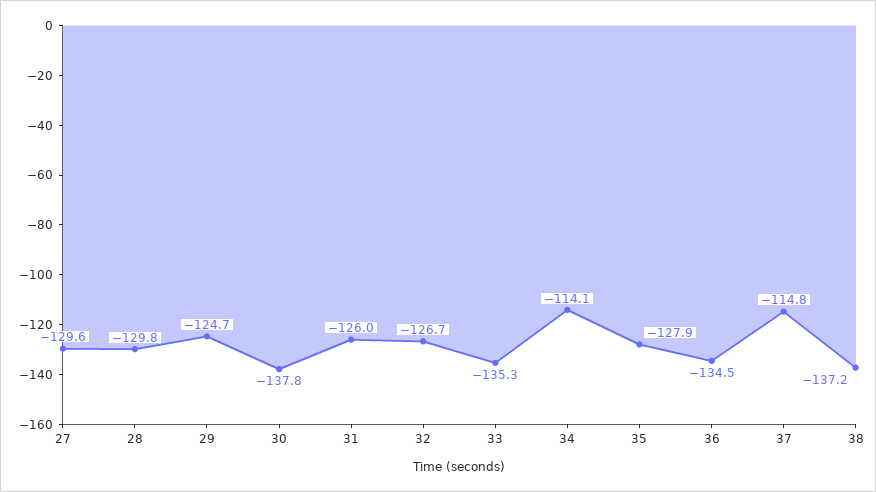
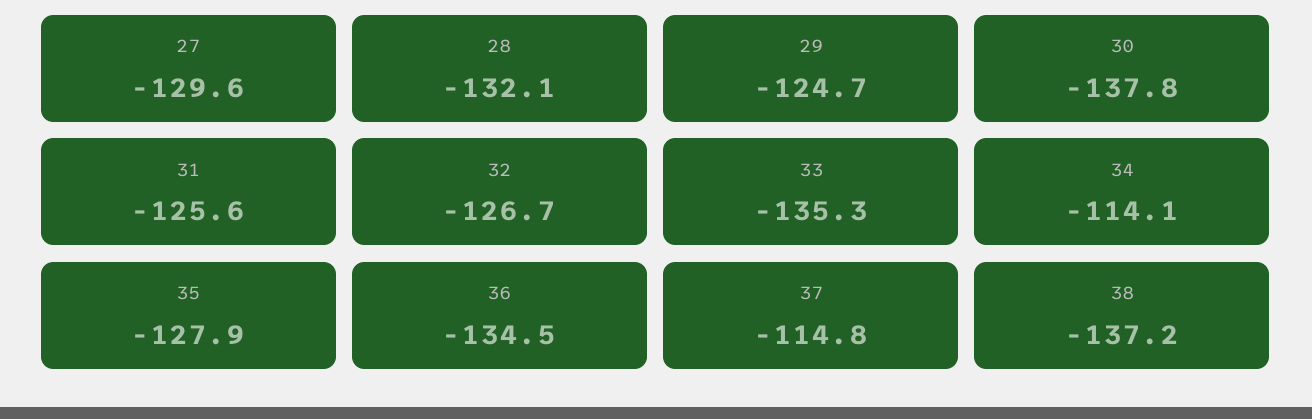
28: -129.8 -> -132.1
31: -126 -> -125.6

